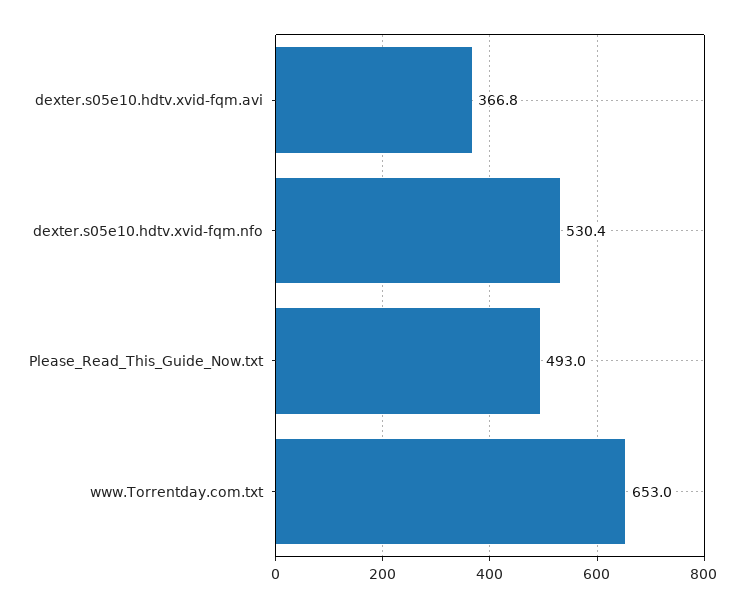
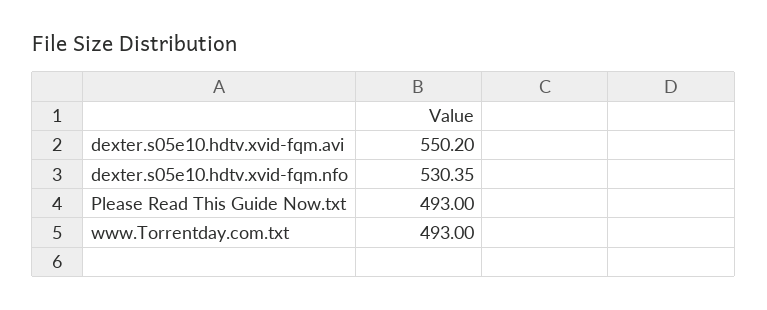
dexter.s05e10.hdtv.xvid-fqm.avi: 366.8 -> 550.2
www.Torrentday.com.txt: 653 -> 493

